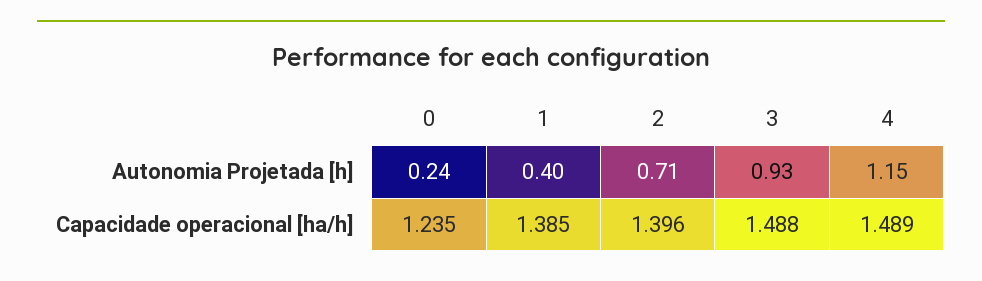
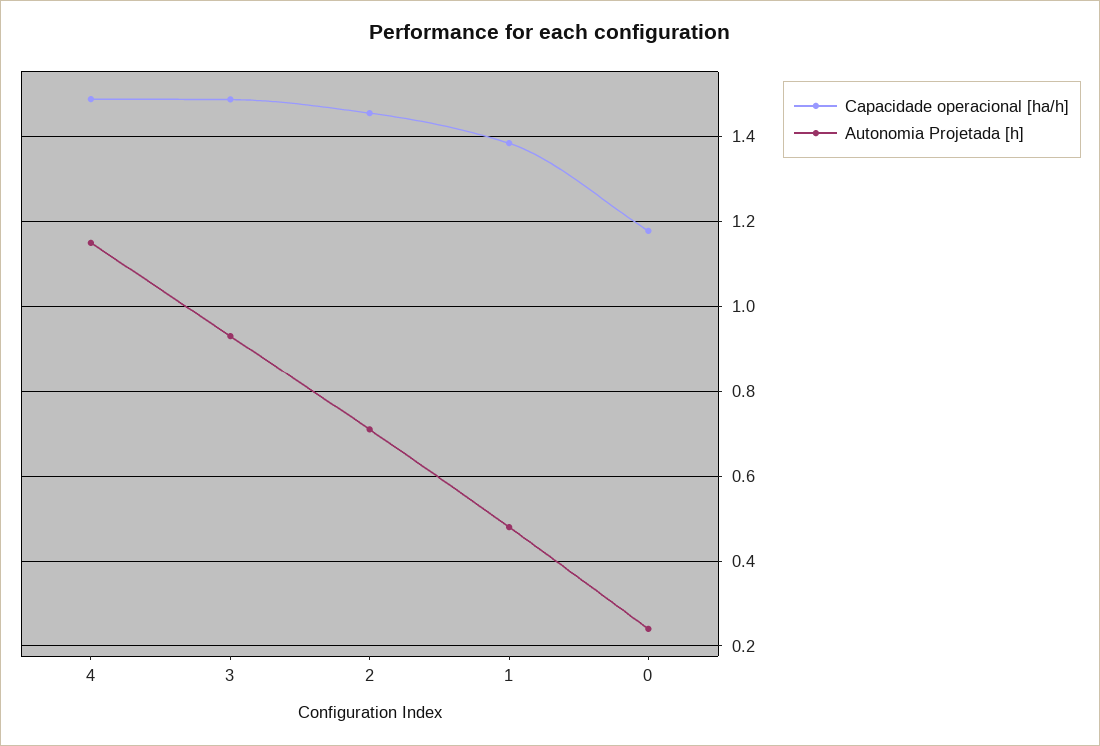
Autonomia Projetada [h], 1: 0.4 -> 0.48
Capacidade operacional [ha/h], 0: 1.235 -> 1.18
Capacidade operacional [ha/h], 2: 1.396 -> 1.46

